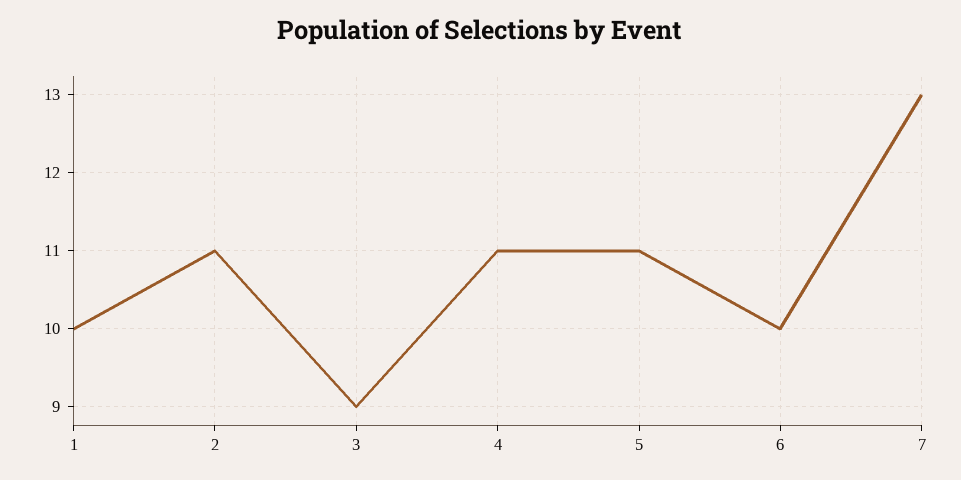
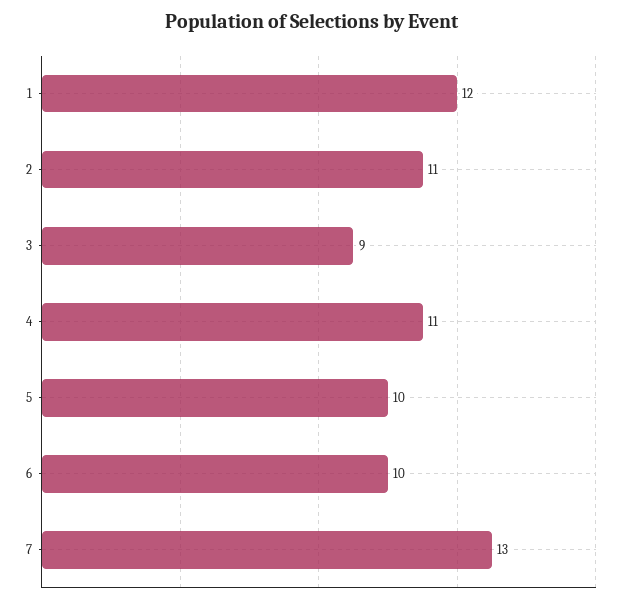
1: 10 -> 12
5: 11 -> 10

